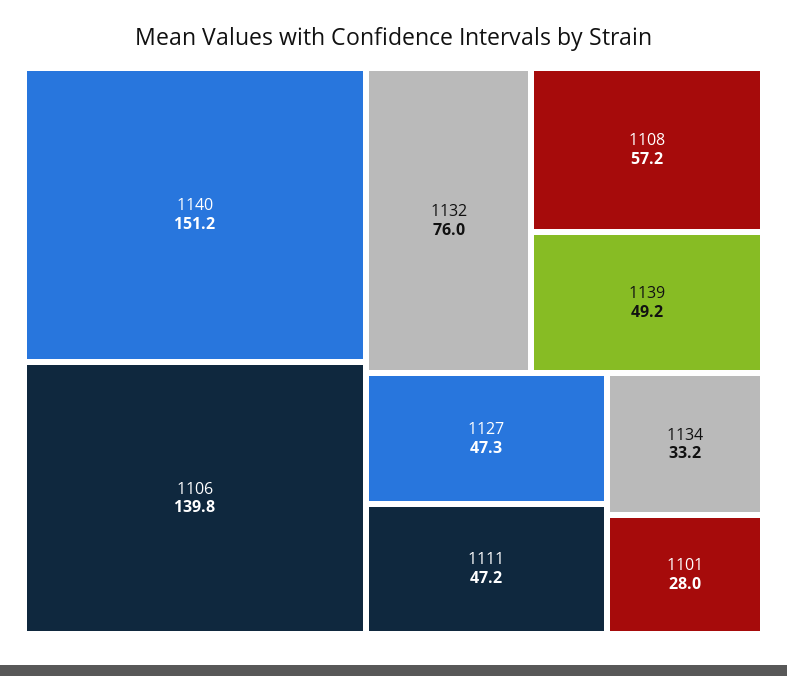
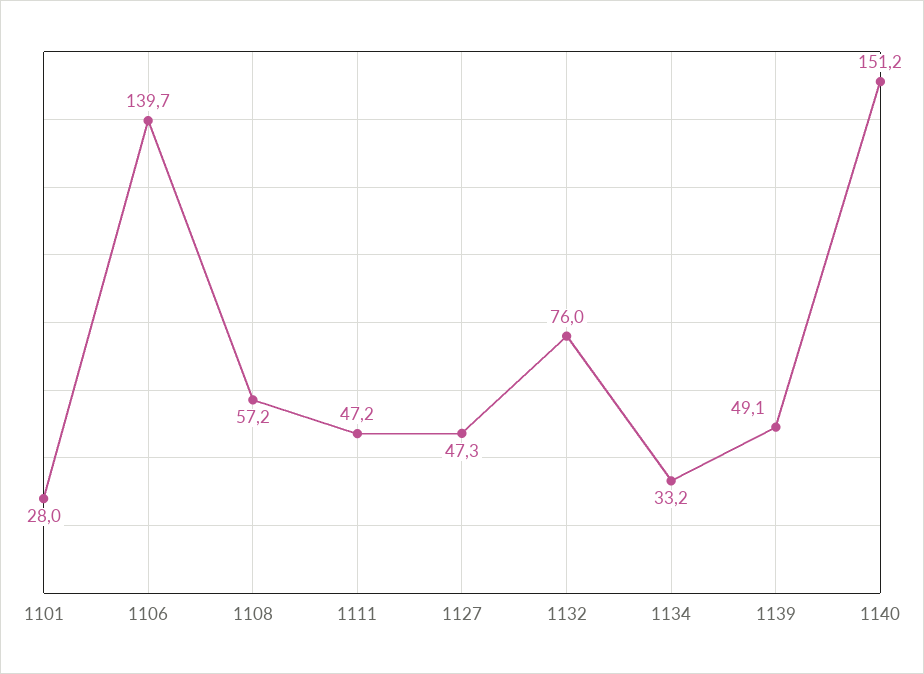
1106: 139.8 -> 139.7
1139: 49.2 -> 49.1

